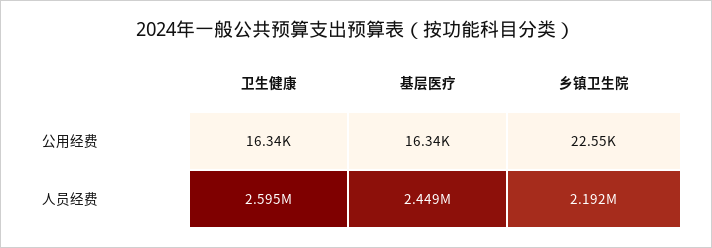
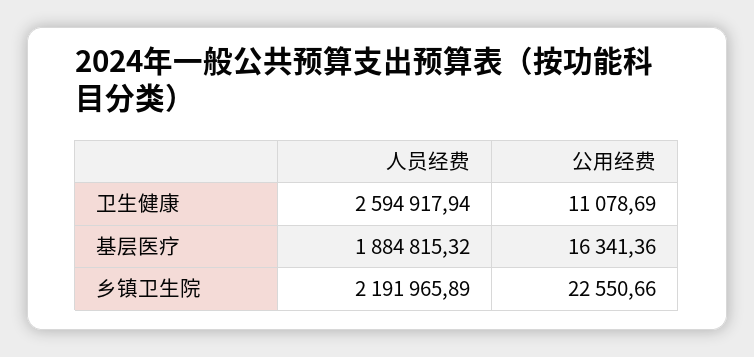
卫生健康, 公用经费: 16340 -> 11078.69
基层医疗, 人员经费: 2449000 -> 1884815.32

